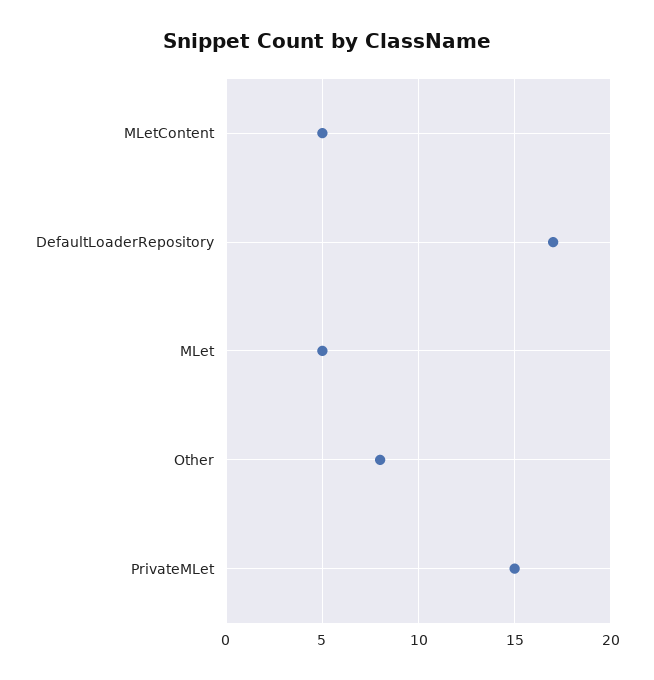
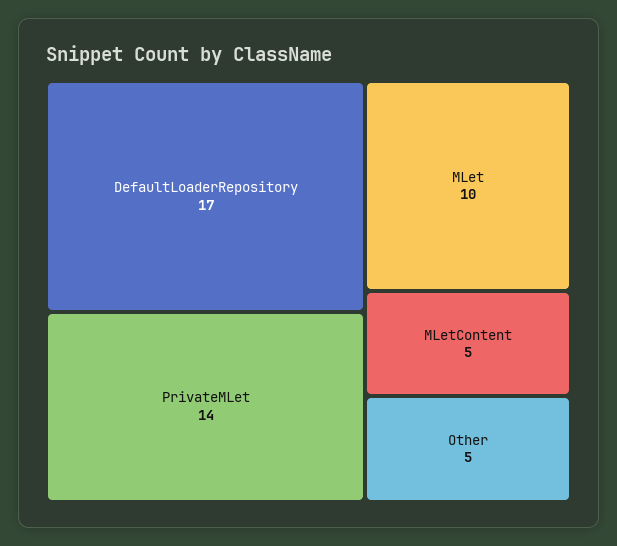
MLet: 5 -> 10
Other: 8 -> 5
PrivateMLet: 15 -> 14

